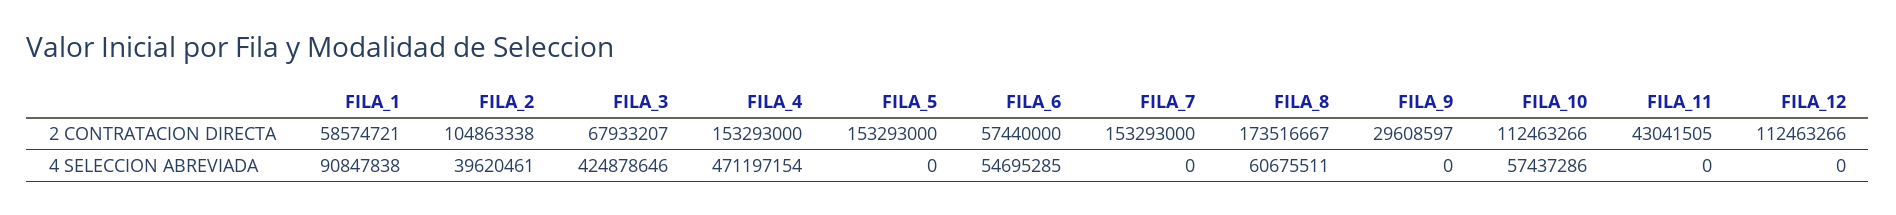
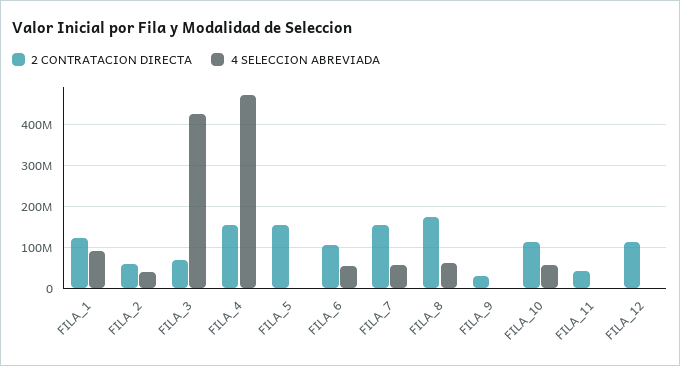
2 CONTRATACION DIRECTA, FILA_1: 58574721 -> 120000000
2 CONTRATACION DIRECTA, FILA_2: 104863338 -> 60000000
2 CONTRATACION DIRECTA, FILA_6: 57440000 -> 100000000
4 SELECCION ABREVIADA, FILA_7: 0 -> 60000000

